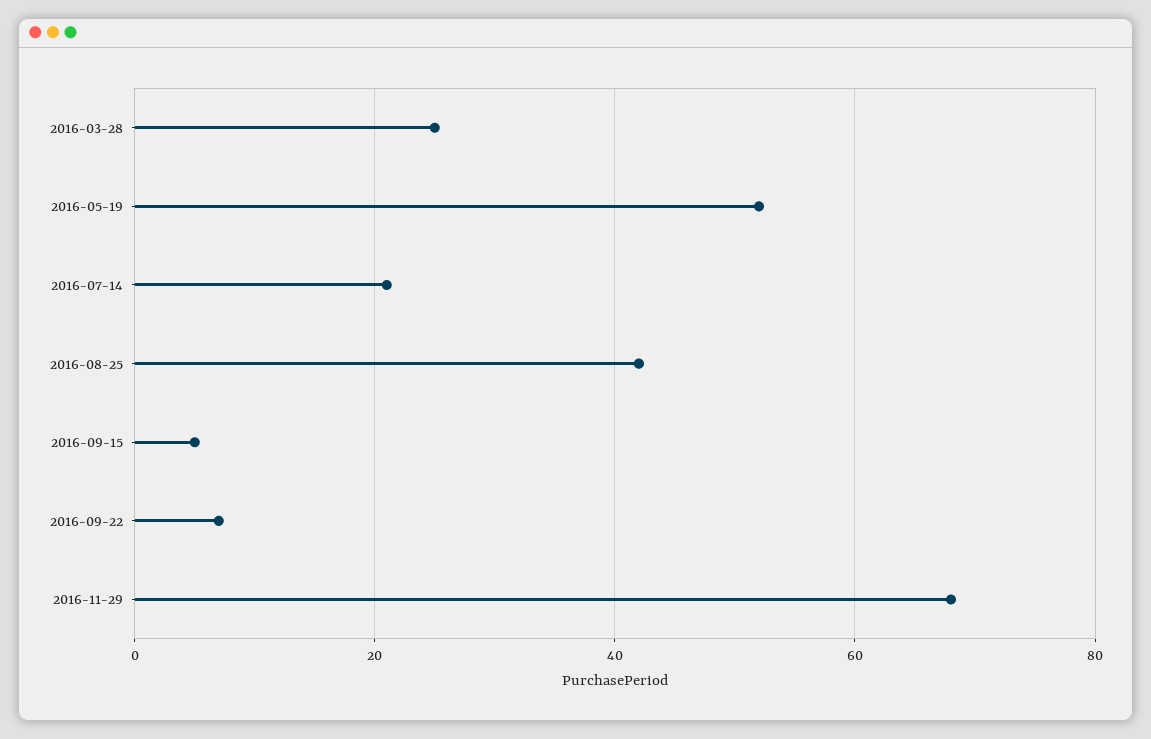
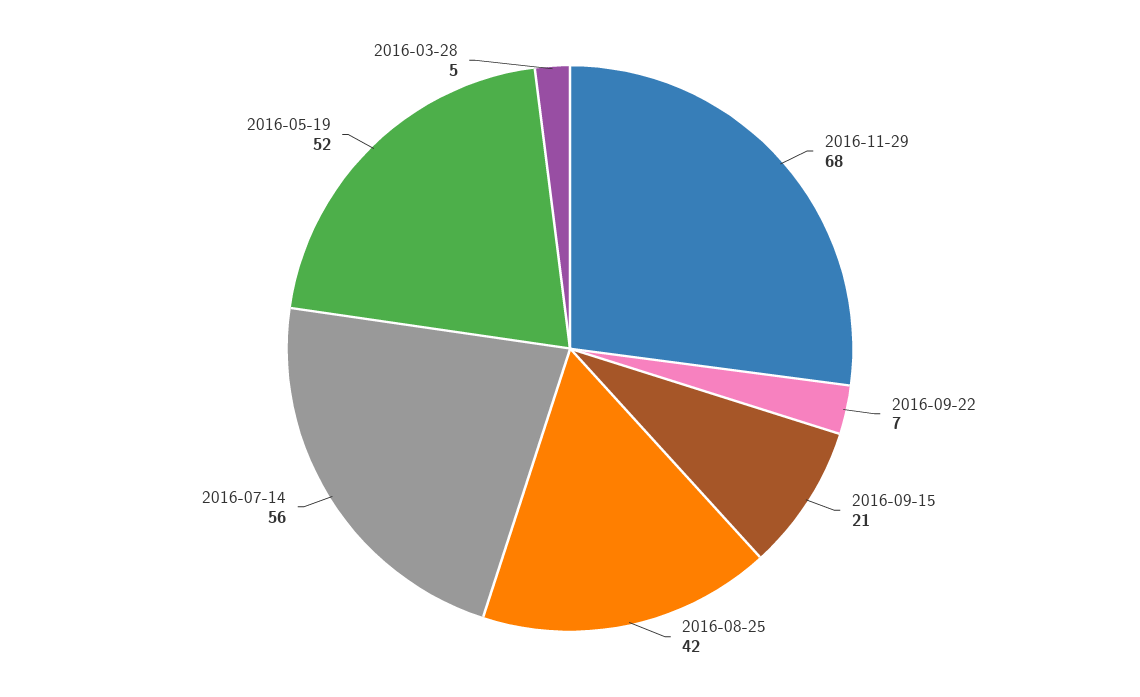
2016-03-28: 25 -> 5
2016-07-14: 20 -> 56
2016-09-15: 5 -> 21

